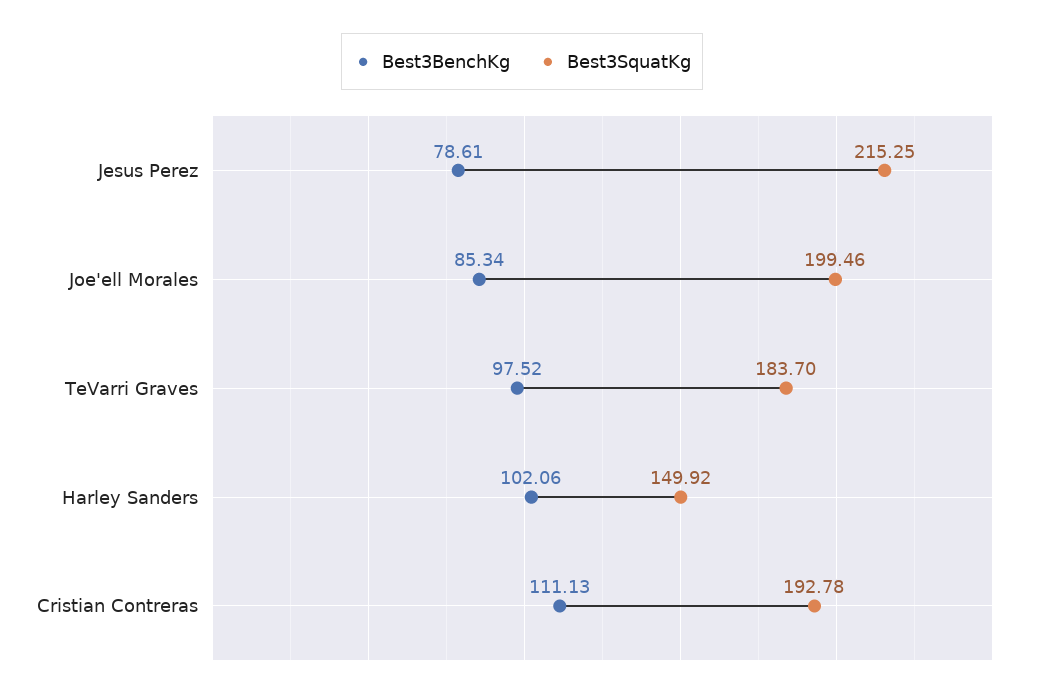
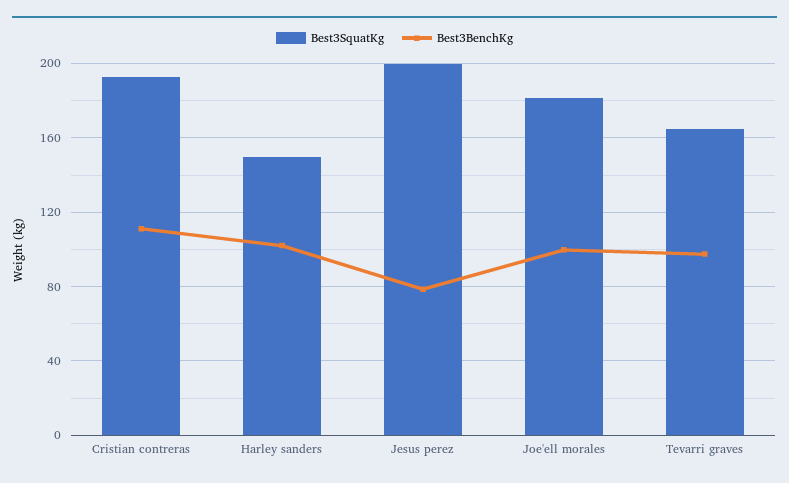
Best3SquatKg, Jesus Perez: 215.25 -> 200
Best3BenchKg, Joe'ell Morales: 85.34 -> 100
Best3SquatKg, Joe'ell Morales: 199.46 -> 180
Best3SquatKg, TeVarri Graves: 183.7 -> 165

